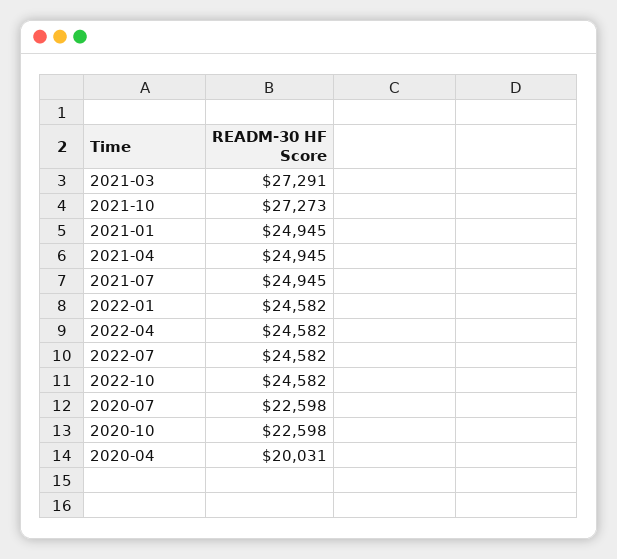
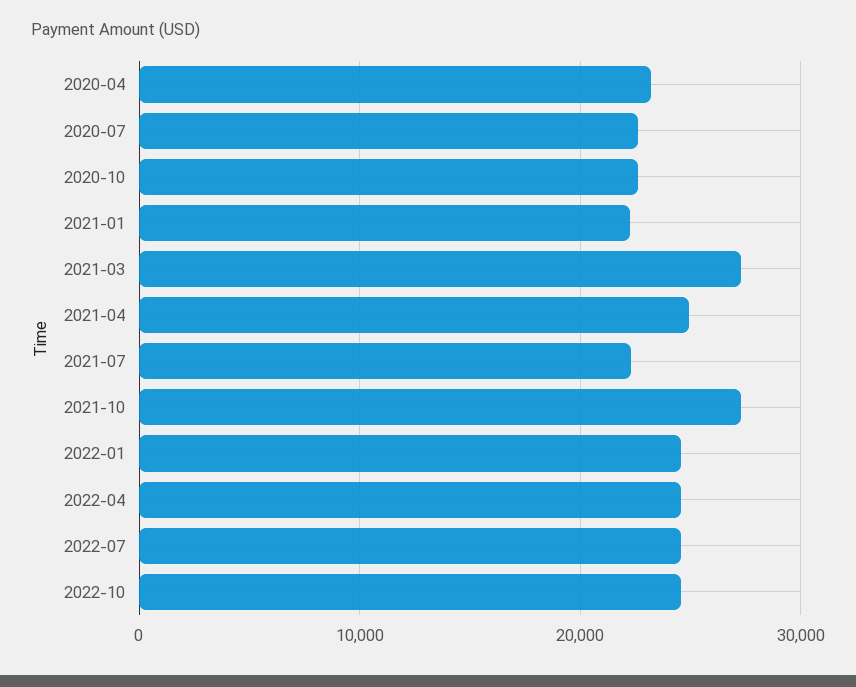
2021-01: 24945 -> 22000
2021-07: 24945 -> 22000
2020-04: 20031 -> 23000

